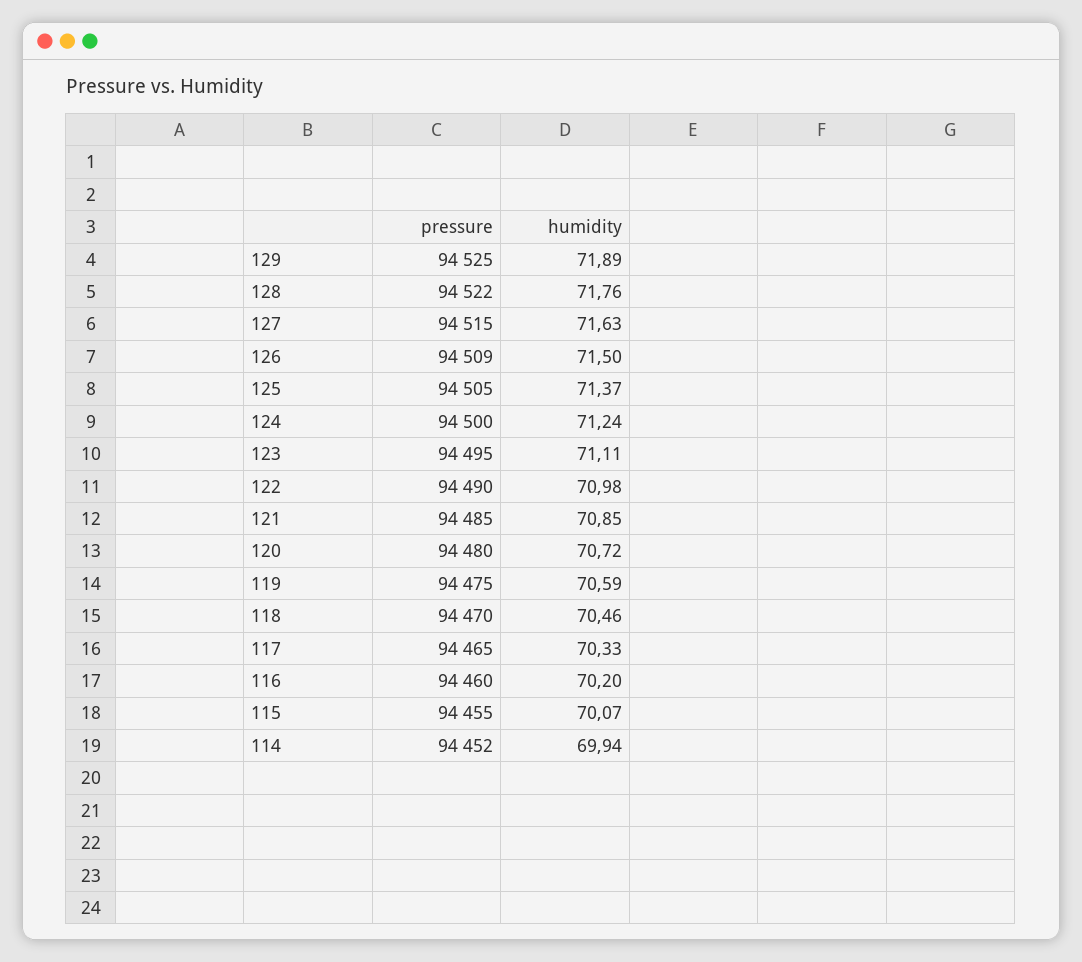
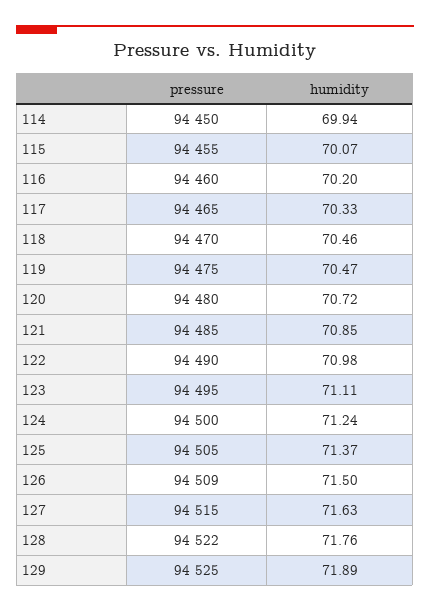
humidity, 119: 70.59 -> 70.47
pressure, 114: 94452 -> 94450

